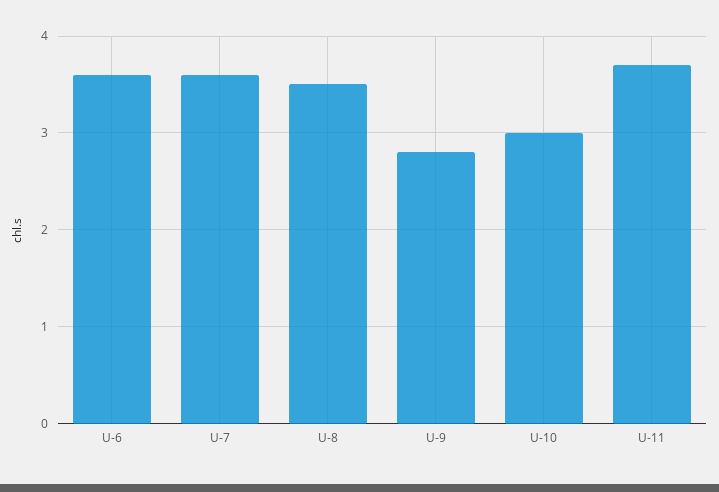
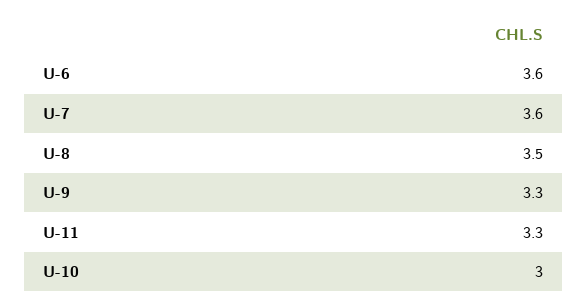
U-9: 2.8 -> 3.3
U-11: 3.7 -> 3.3

